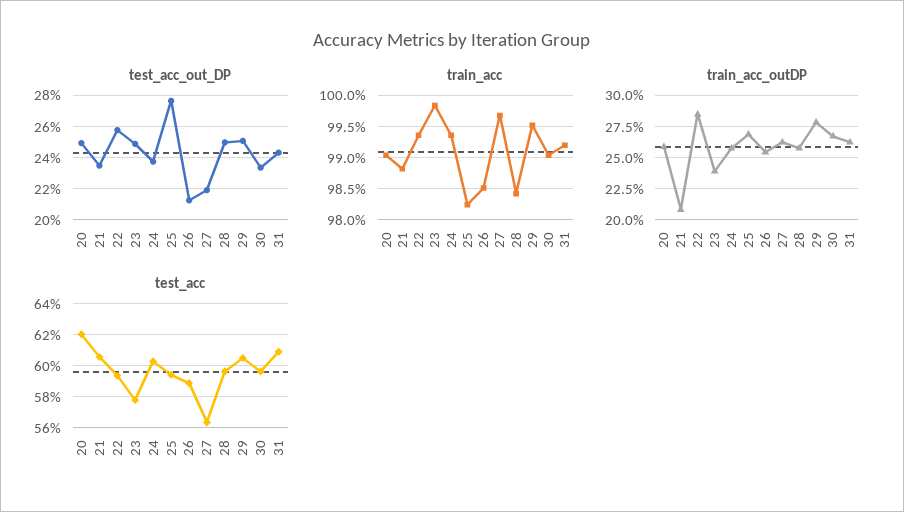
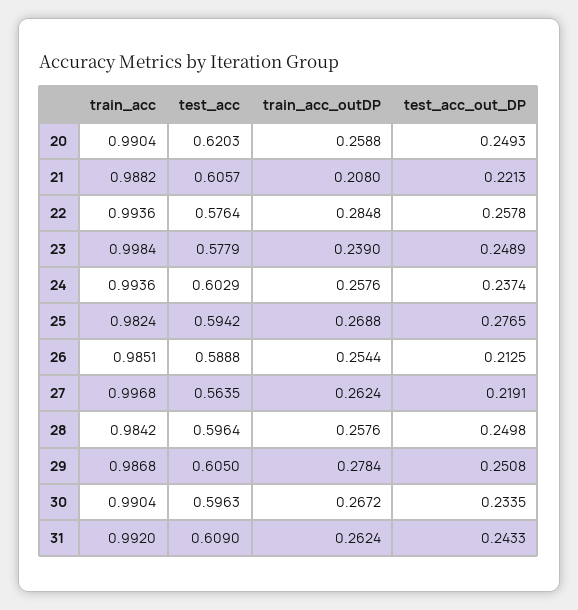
test_acc_out_DP, 21: 0.235 -> 0.2213
train_acc, 29: 0.995 -> 0.9868
test_acc, 22: 0.595 -> 0.5764

